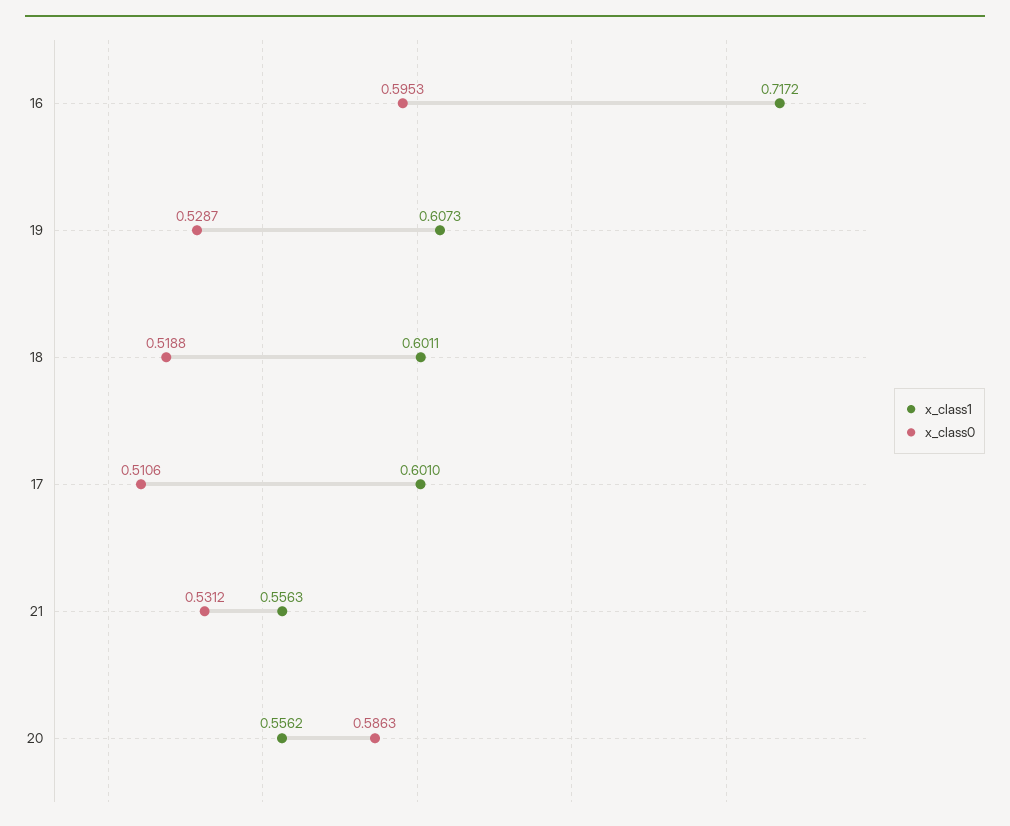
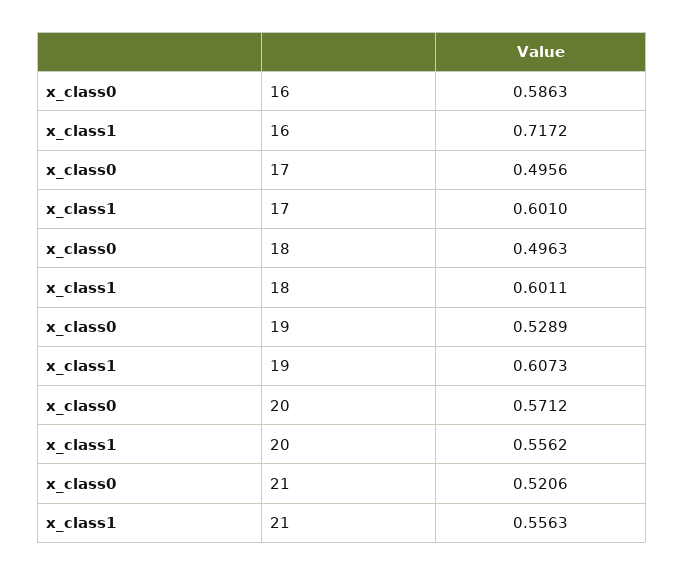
x_class0, 16: 0.5953 -> 0.5863
x_class0, 19: 0.5287 -> 0.5289
x_class0, 18: 0.5188 -> 0.4963
x_class0, 17: 0.5106 -> 0.4956
x_class0, 21: 0.5312 -> 0.5206
x_class0, 20: 0.5863 -> 0.5712

